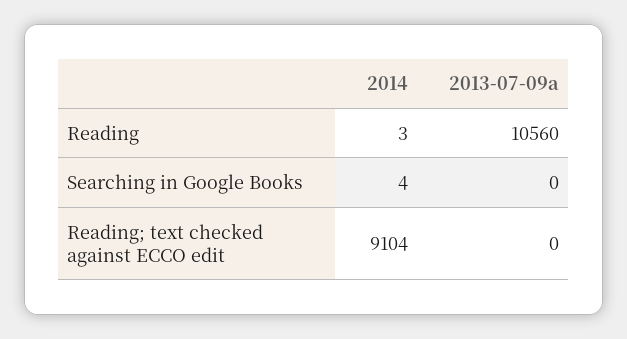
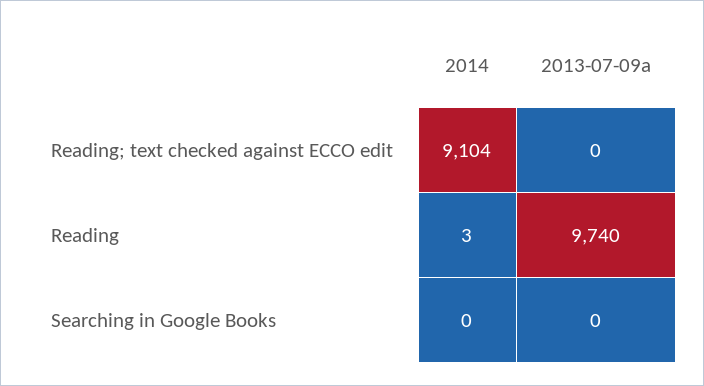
2013-07-09a, Reading: 10560 -> 9740
2014, Searching in Google Books: 4 -> 0

